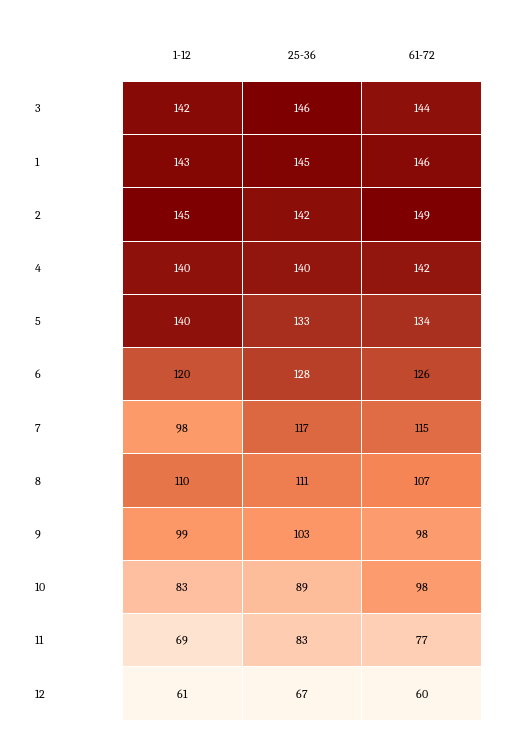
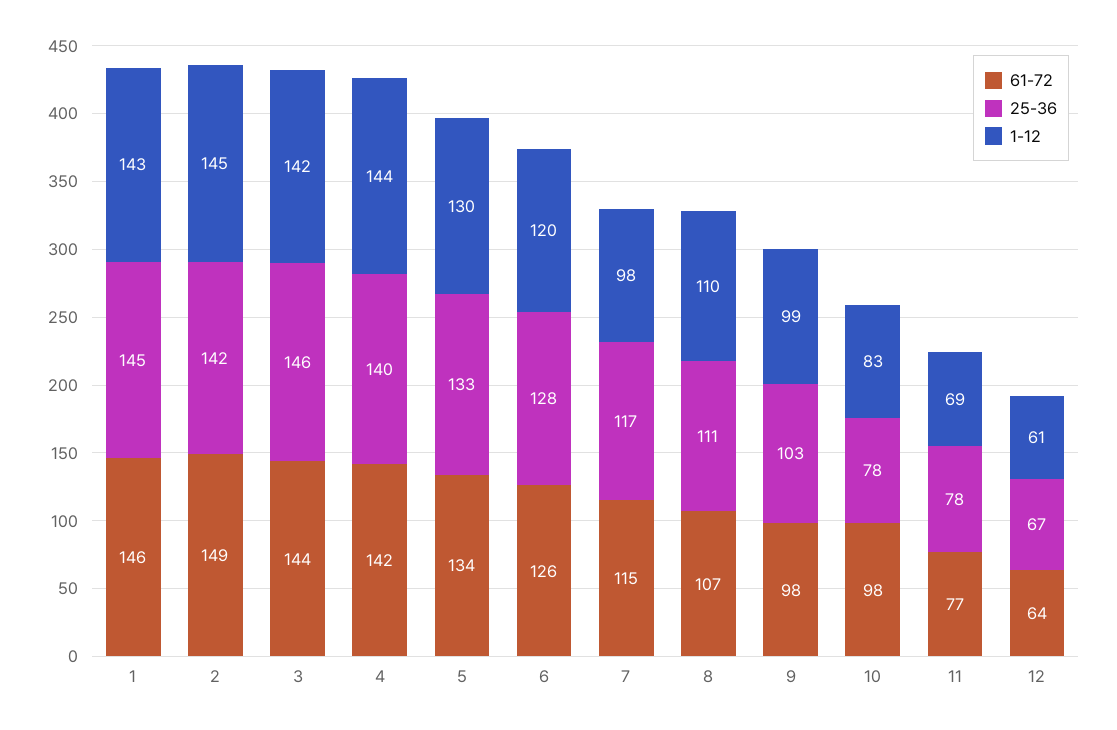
1-12, 4: 140 -> 144
1-12, 5: 140 -> 130
25-36, 10: 89 -> 78
25-36, 11: 83 -> 78
61-72, 12: 60 -> 64

